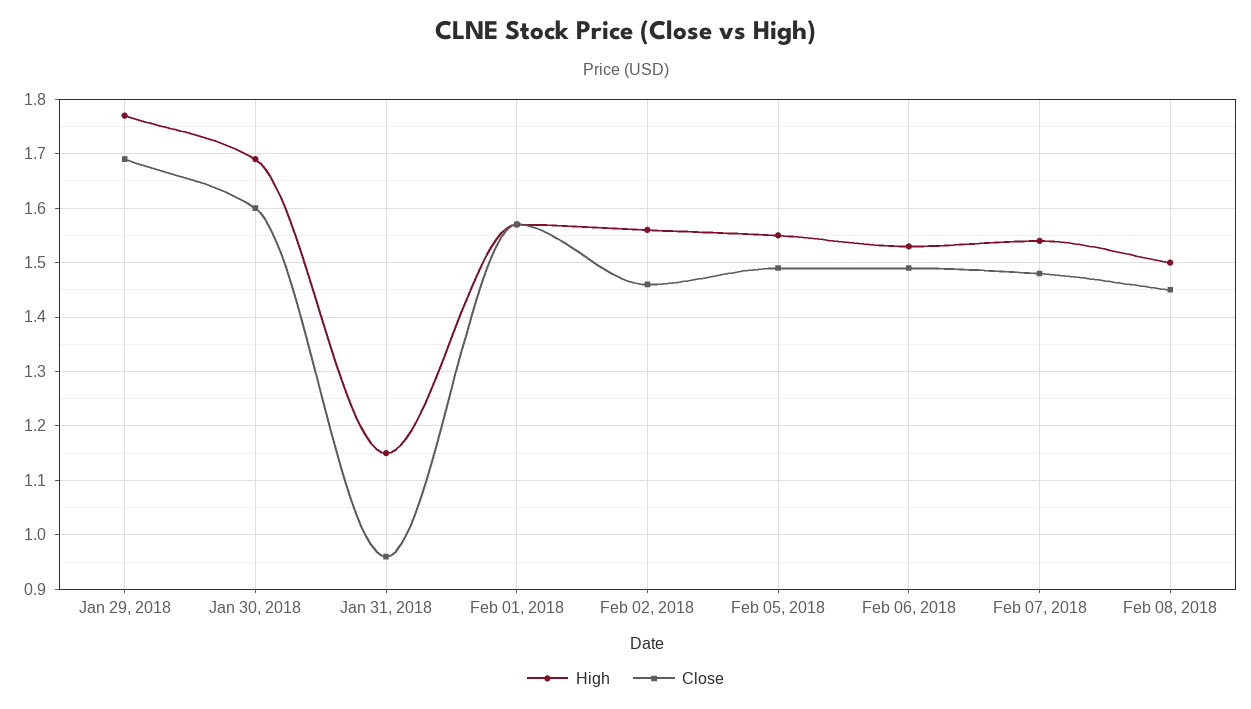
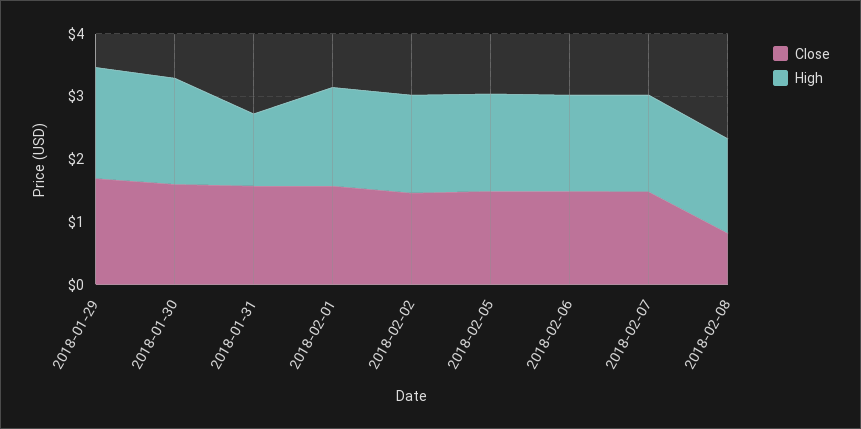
Close, Jan 31, 2018: 0.95 -> 1.6
Close, Feb 08, 2018: 1.45 -> 0.8

